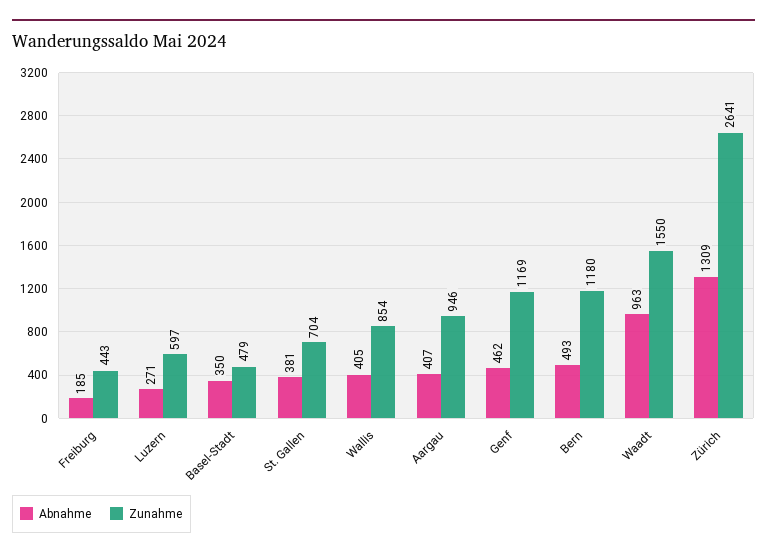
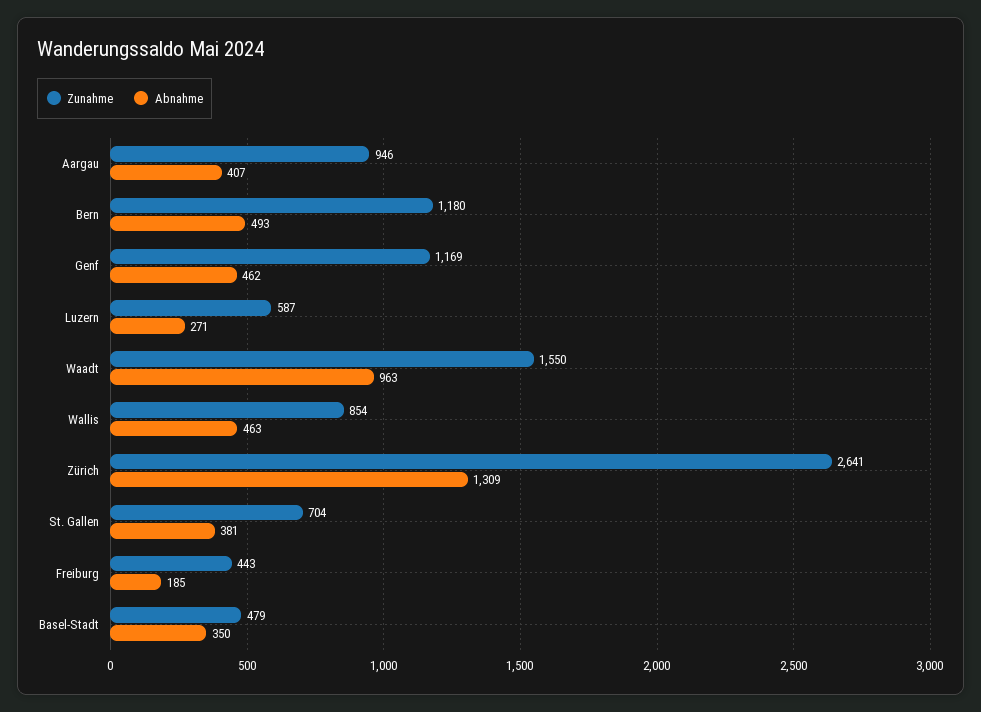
Zunahme, Luzern: 597 -> 587
Abnahme, Wallis: 405 -> 463

